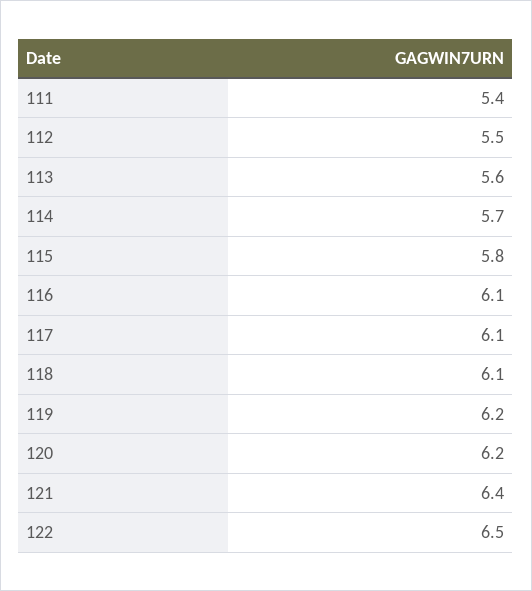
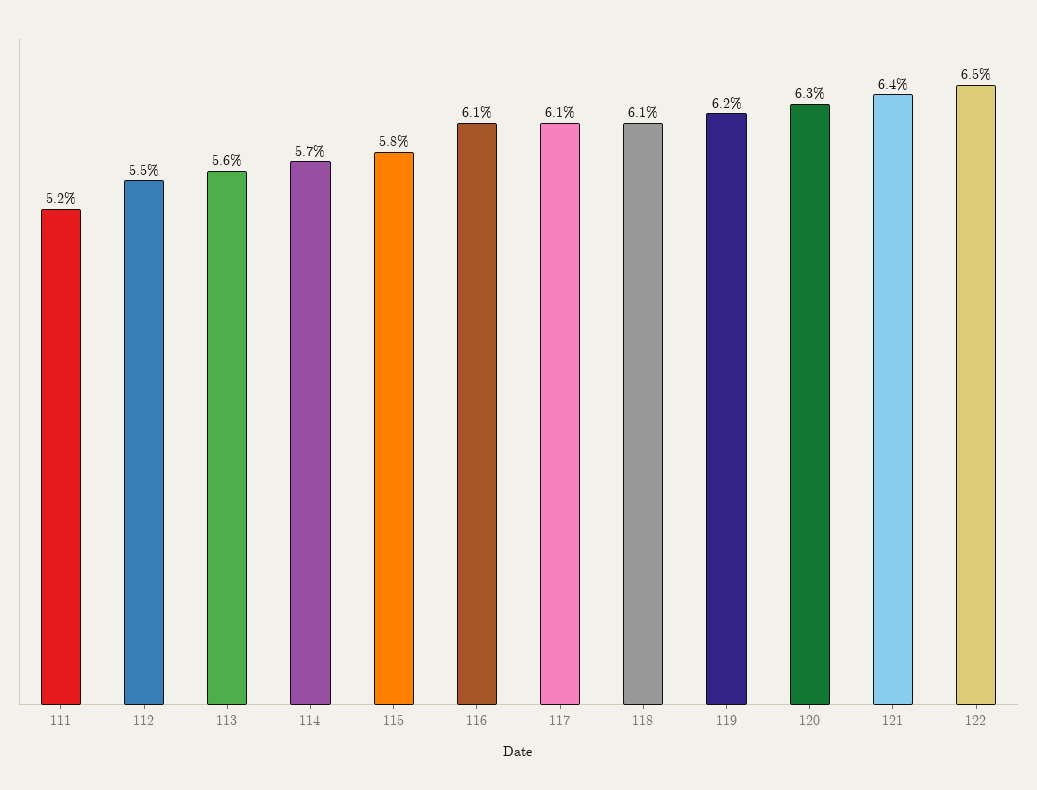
111: 5.4 -> 5.2
120: 6.2 -> 6.3

